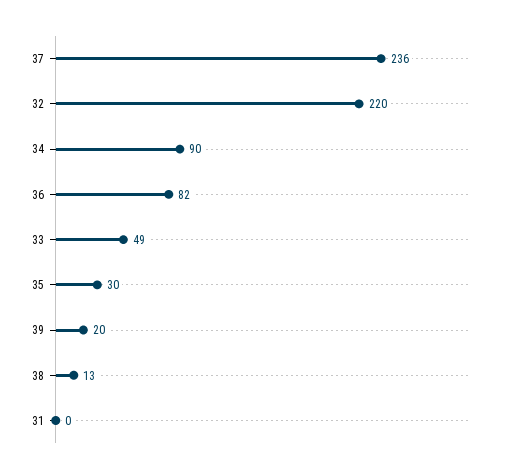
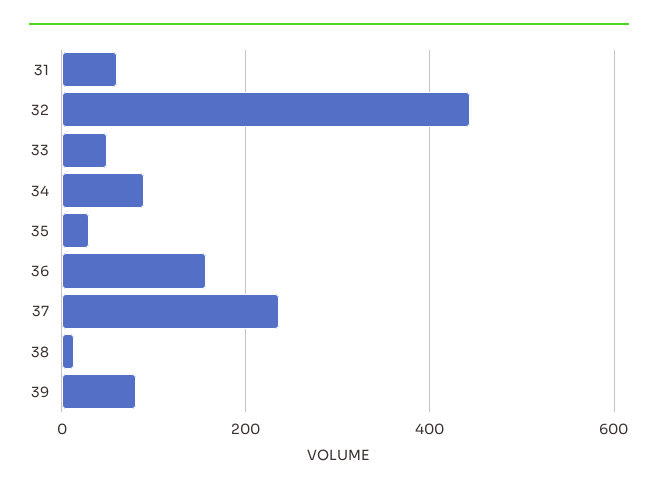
32: 220 -> 440
36: 82 -> 160
39: 20 -> 80
31: 0 -> 60

